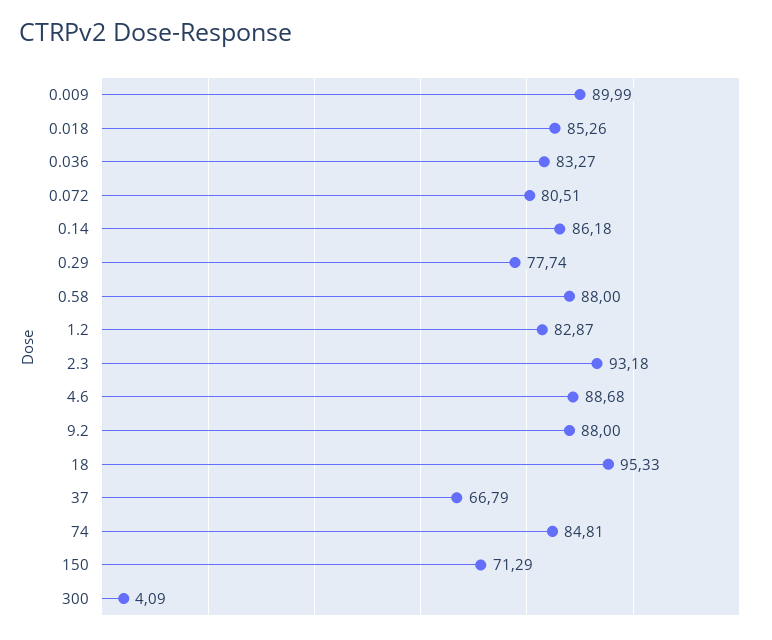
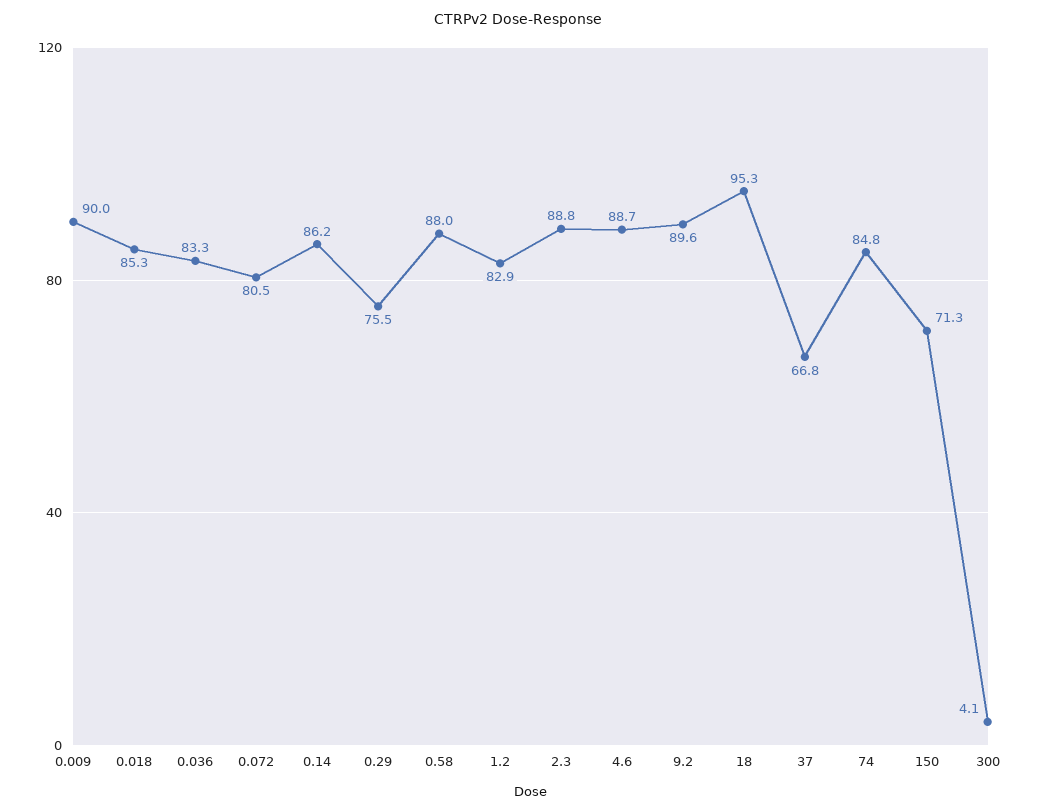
0.29: 77.74 -> 75.5
2.3: 93.18 -> 88.8
9.2: 88 -> 89.6

